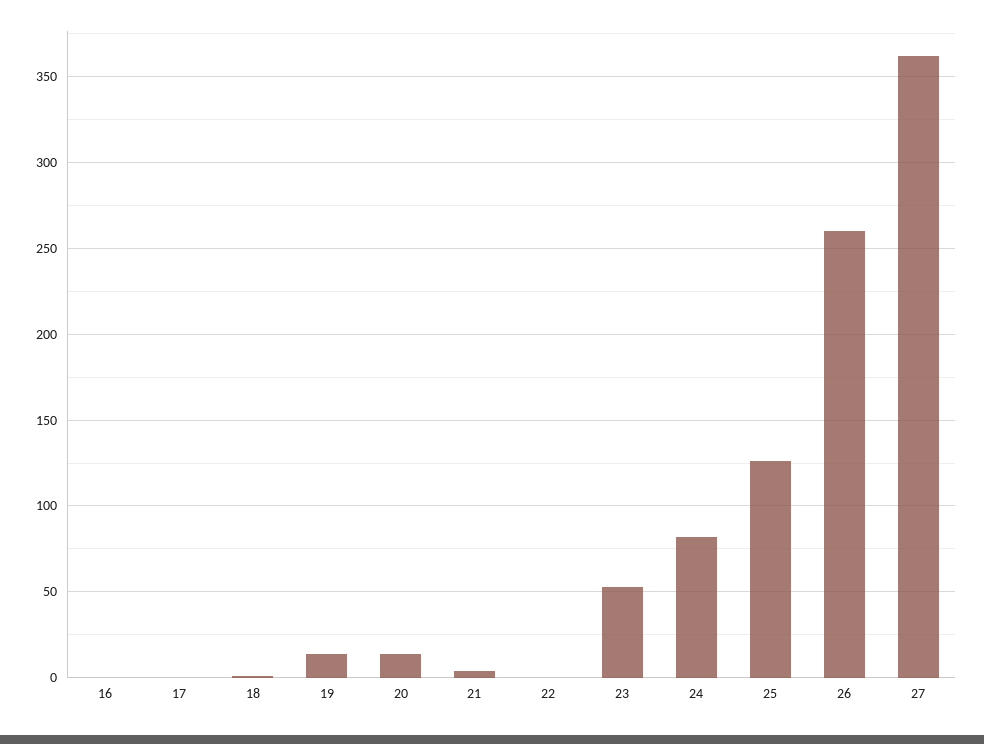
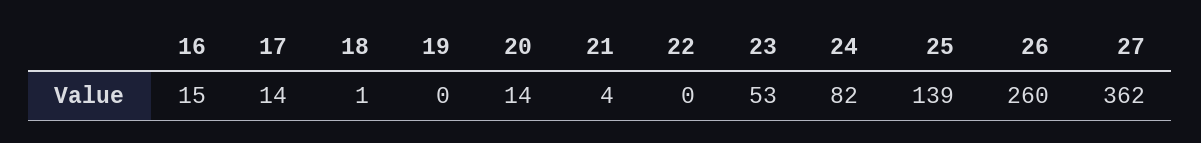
16: 0 -> 15
17: 0 -> 14
19: 15 -> 0
25: 125 -> 139

